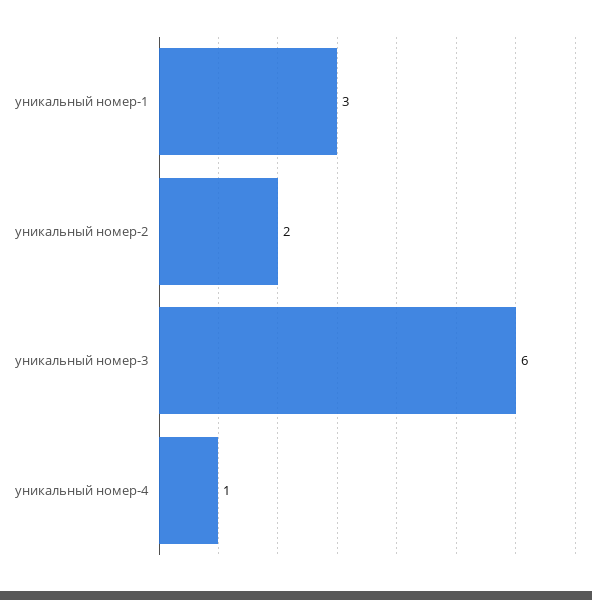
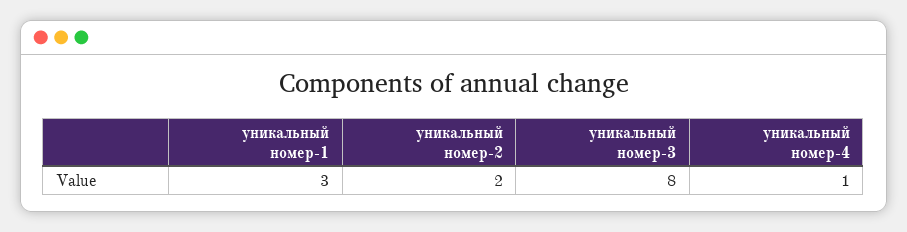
уникальный номер-3: 6 -> 8

